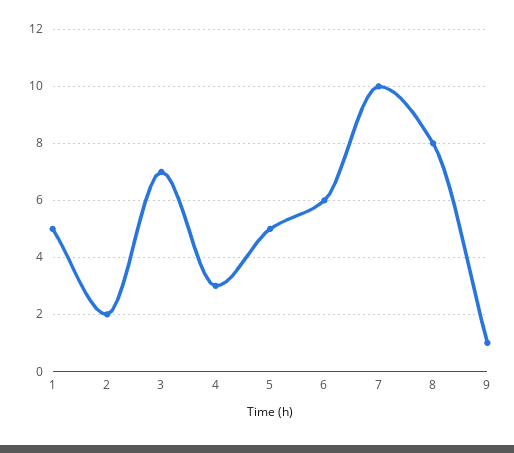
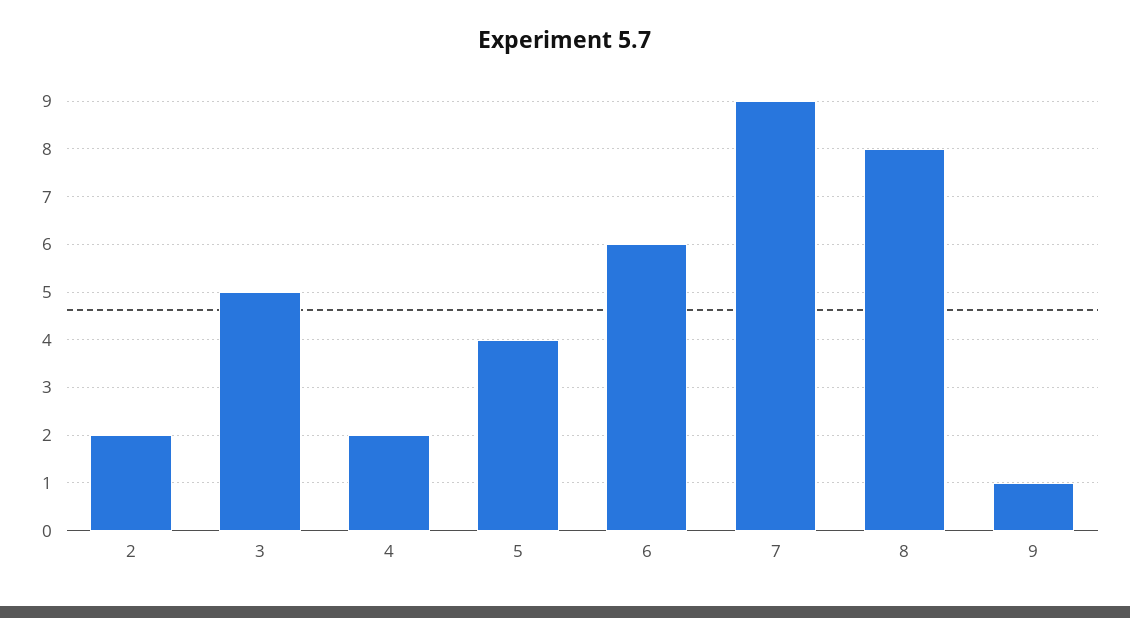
1: 5 -> none
3: 7 -> 5
4: 3 -> 2
5: 5 -> 4
7: 10 -> 9

